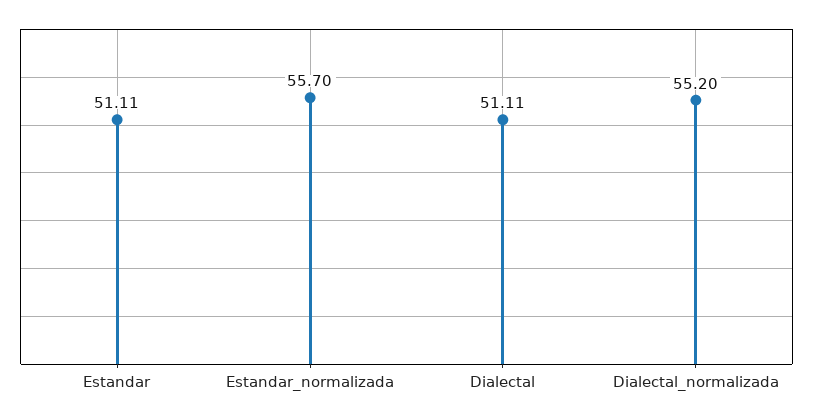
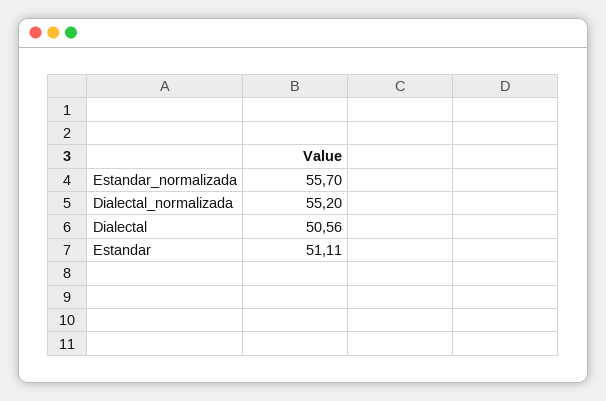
Dialectal: 51.11 -> 50.56

